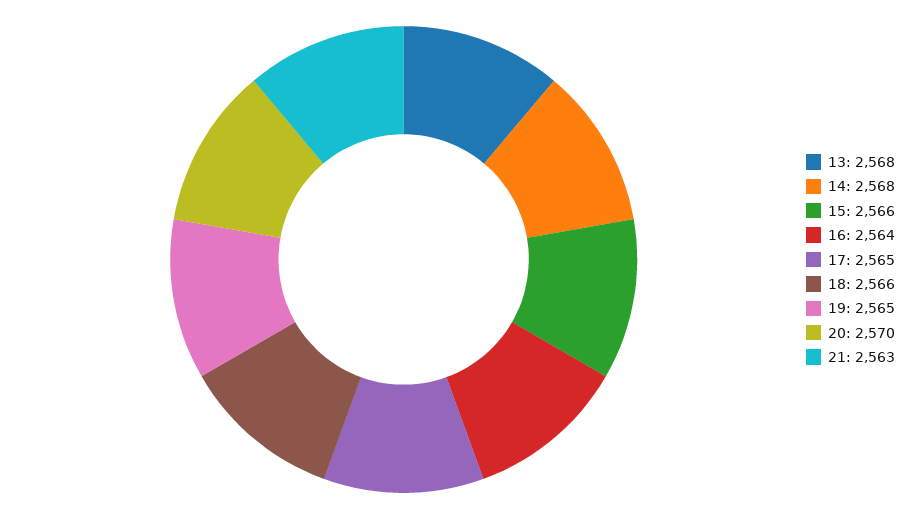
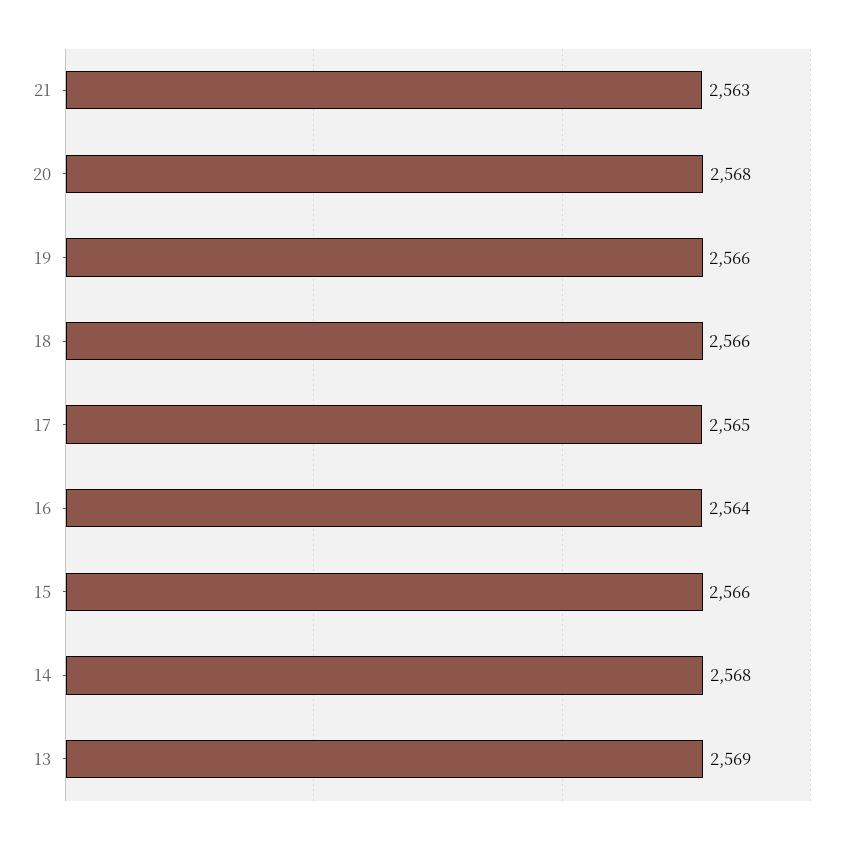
13: 2568 -> 2569
19: 2565 -> 2566
20: 2570 -> 2568

